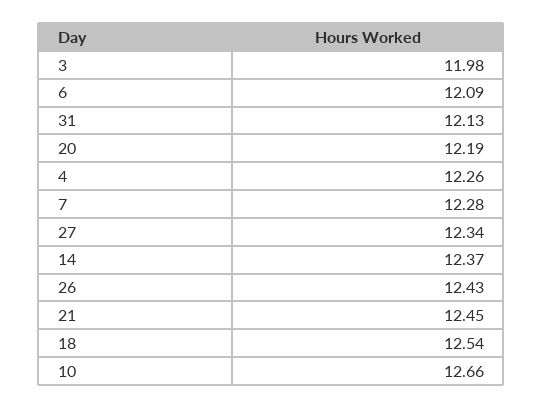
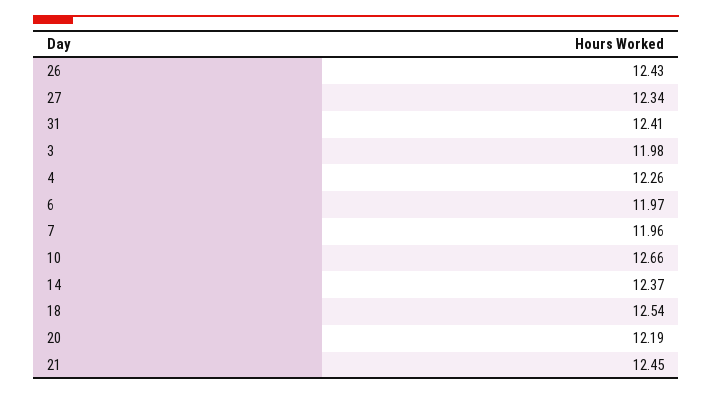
6: 12.09 -> 11.97
31: 12.13 -> 12.41
7: 12.28 -> 11.96

